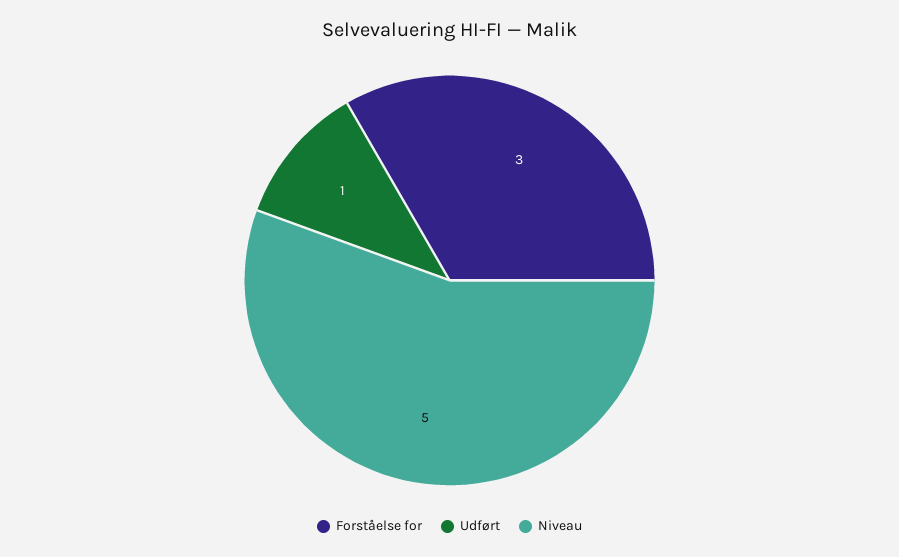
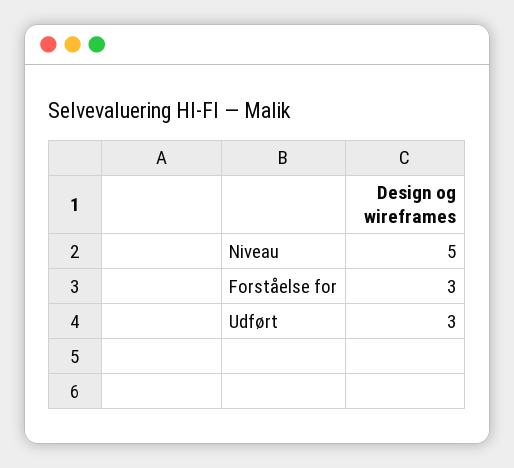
Udført: 1 -> 3

